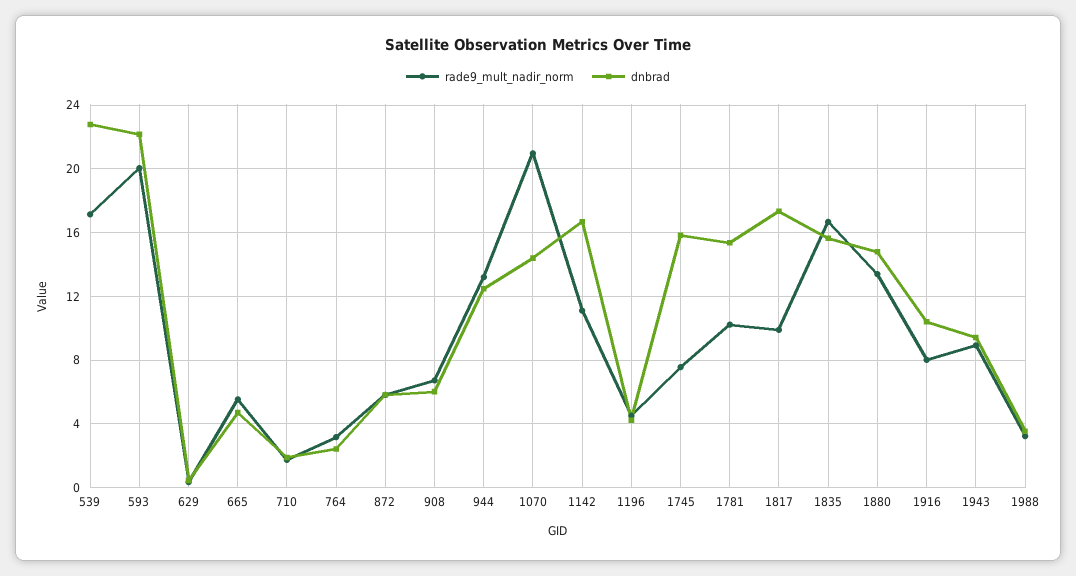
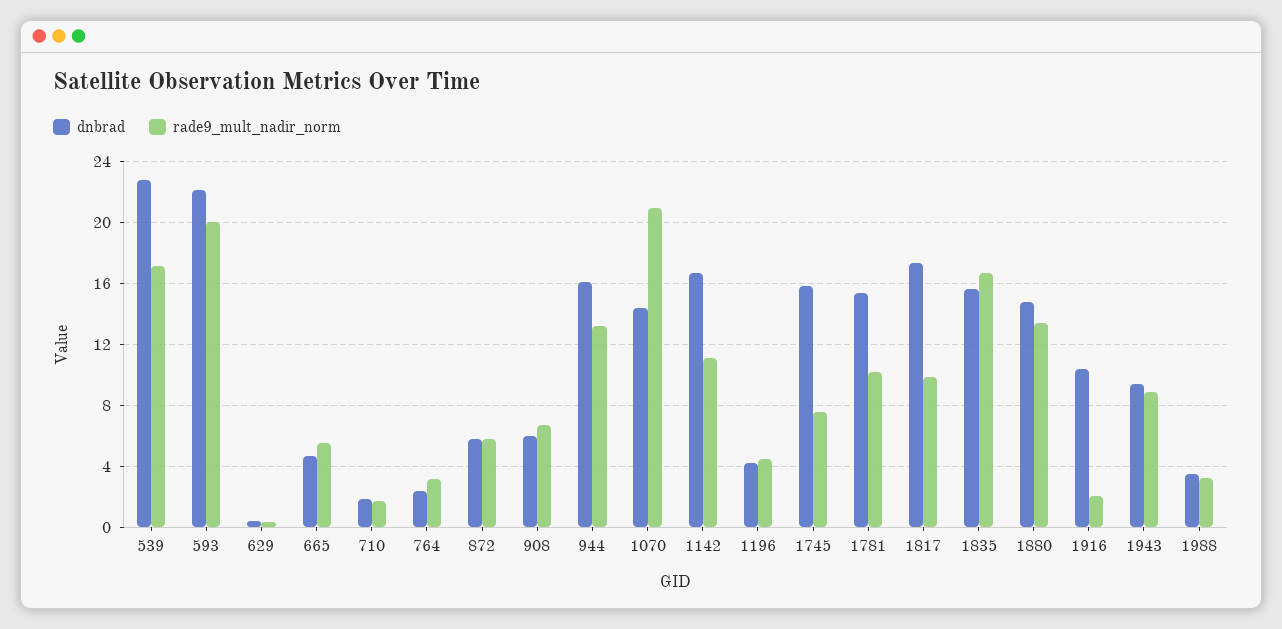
dnbrad, 944: 12.5 -> 16
rade9_mult_nadir_norm, 1916: 8 -> 2

